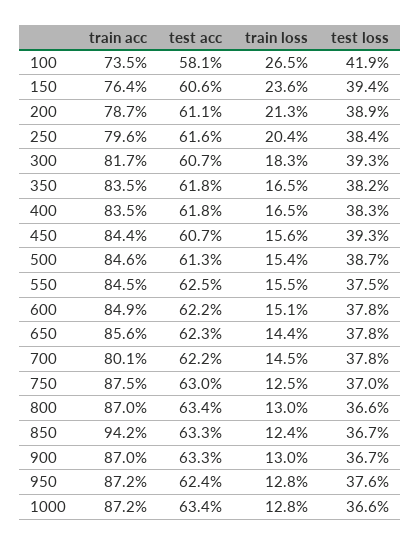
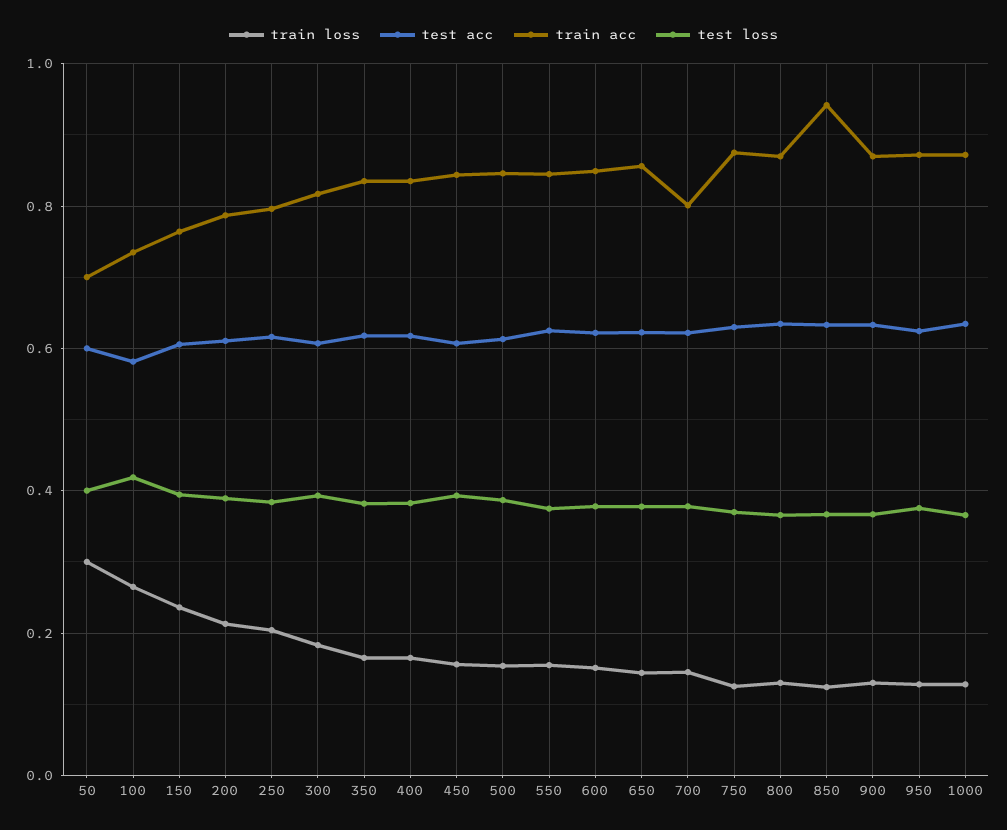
train loss, 50: none -> 0.3
test acc, 50: none -> 0.6
train acc, 50: none -> 0.7
test loss, 50: none -> 0.4

